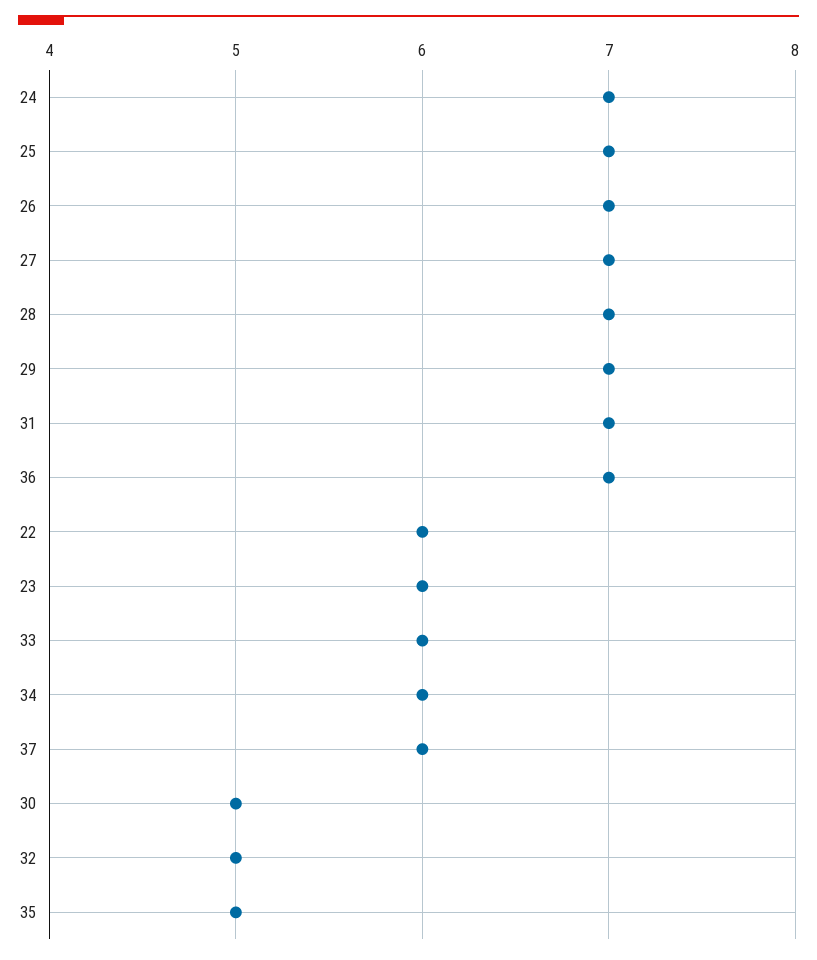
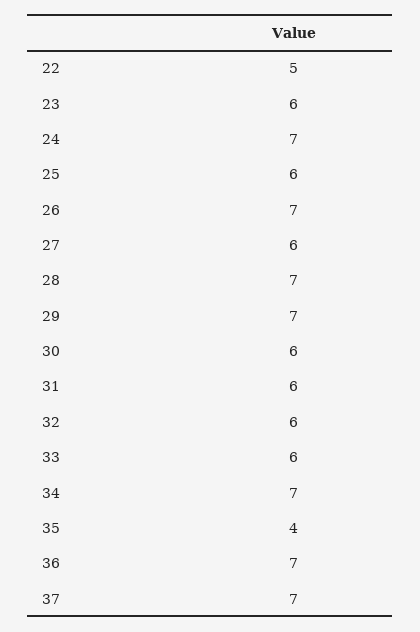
25: 7 -> 6
27: 7 -> 6
31: 7 -> 6
22: 6 -> 5
34: 6 -> 7
37: 6 -> 7
30: 5 -> 6
32: 5 -> 6
35: 5 -> 4

